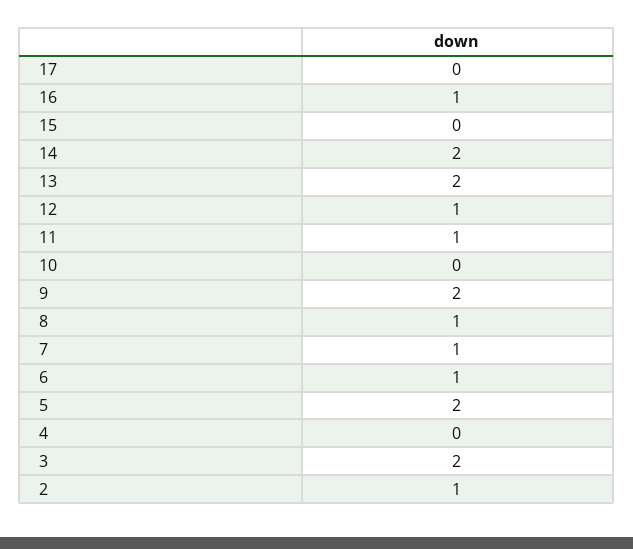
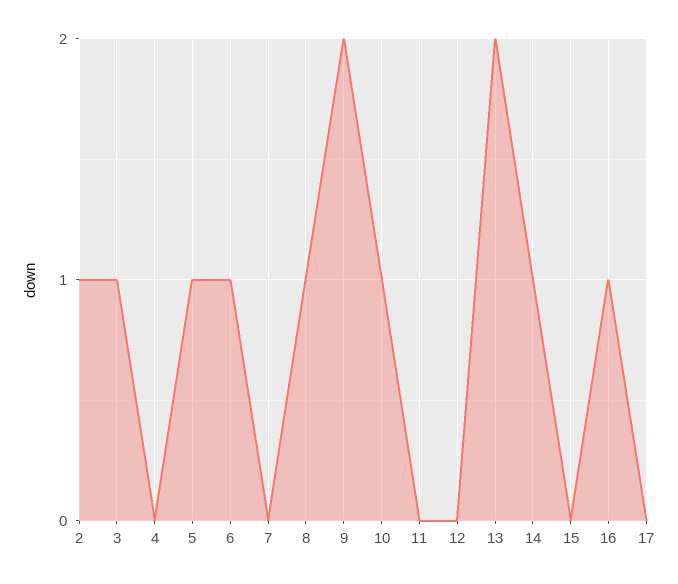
14: 2 -> 1
12: 1 -> 0
11: 1 -> 0
10: 0 -> 1
7: 1 -> 0
5: 2 -> 1
3: 2 -> 1

